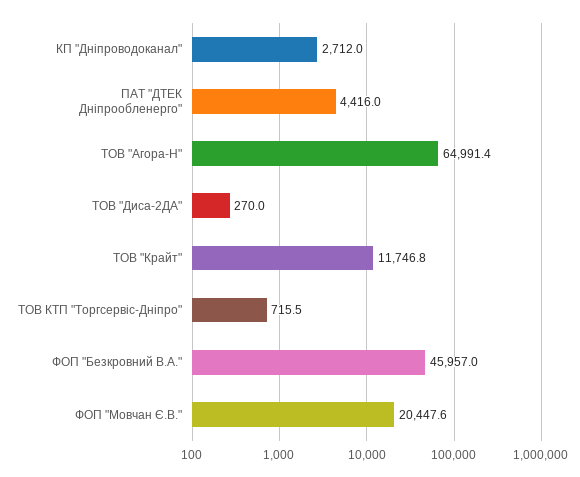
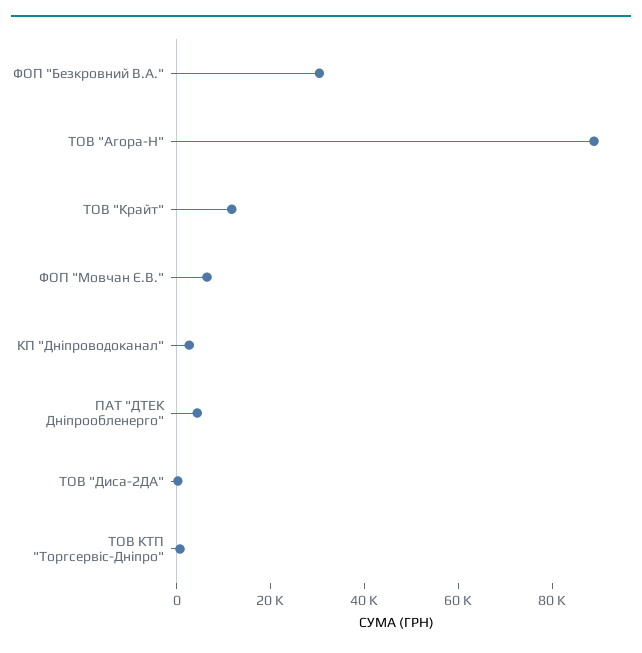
ТОВ "Агора-Н": 64991.4 -> 90000
ФОП "Безкровний В.А.": 45957 -> 30000
ФОП "Мовчан Є.В.": 20447.6 -> 5000

